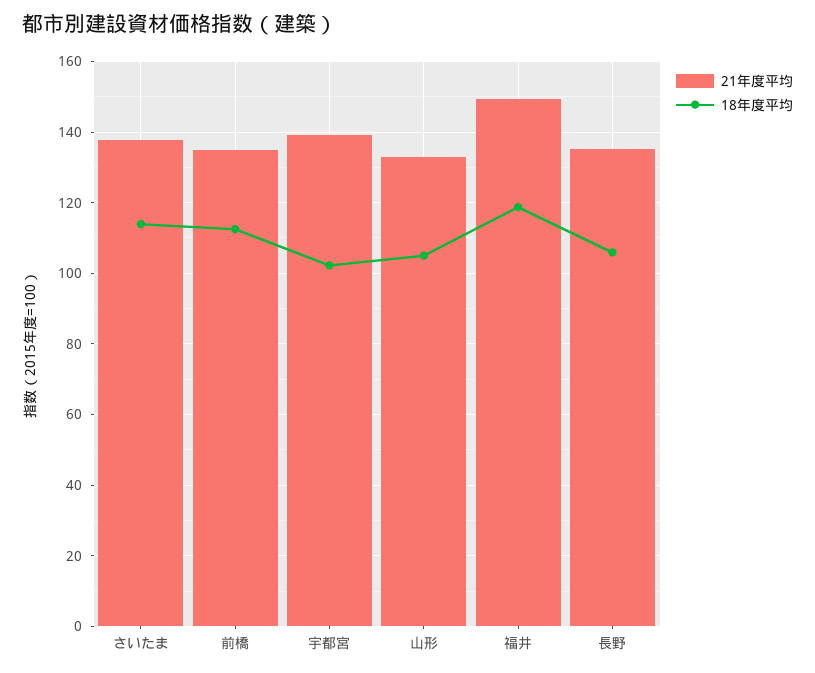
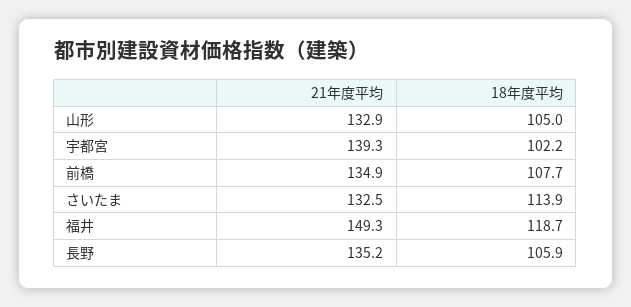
21年度平均, さいたま: 138 -> 132.5
18年度平均, 前橋: 112 -> 107.7

